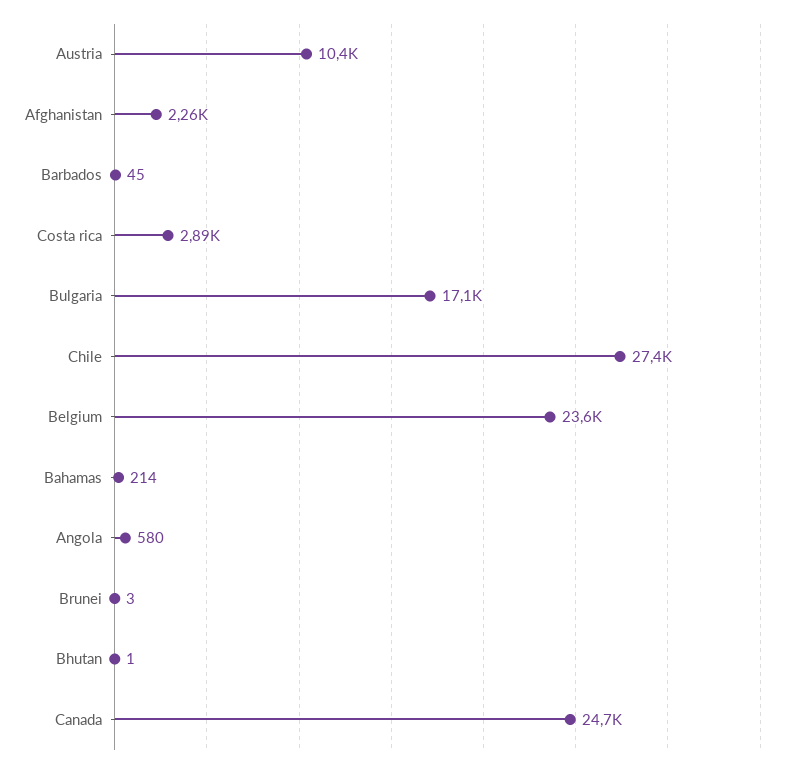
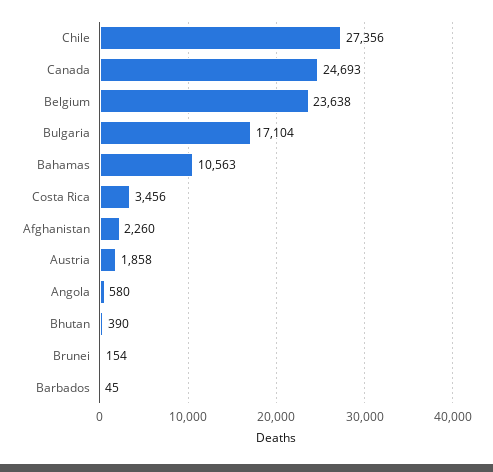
Austria: 10400 -> 1858
Costa rica: 2890 -> 3456
Bahamas: 214 -> 10563
Brunei: 3 -> 154
Bhutan: 1 -> 390

